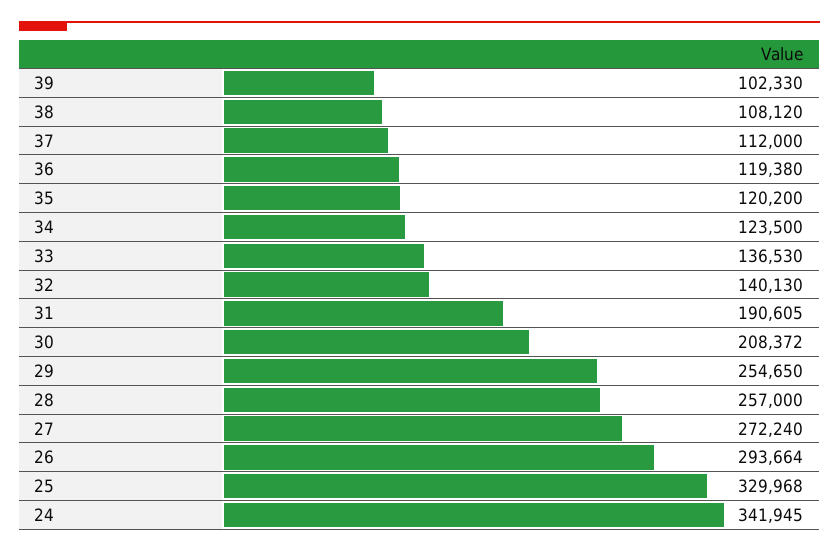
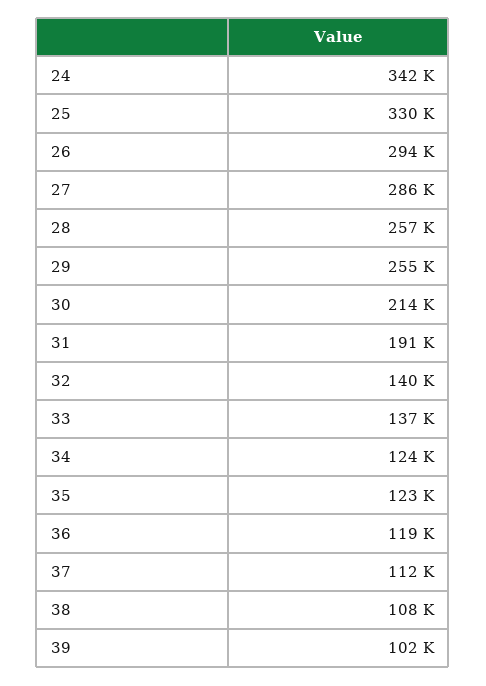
35: 120200 -> 123000
30: 208372 -> 214000
27: 272240 -> 286000

